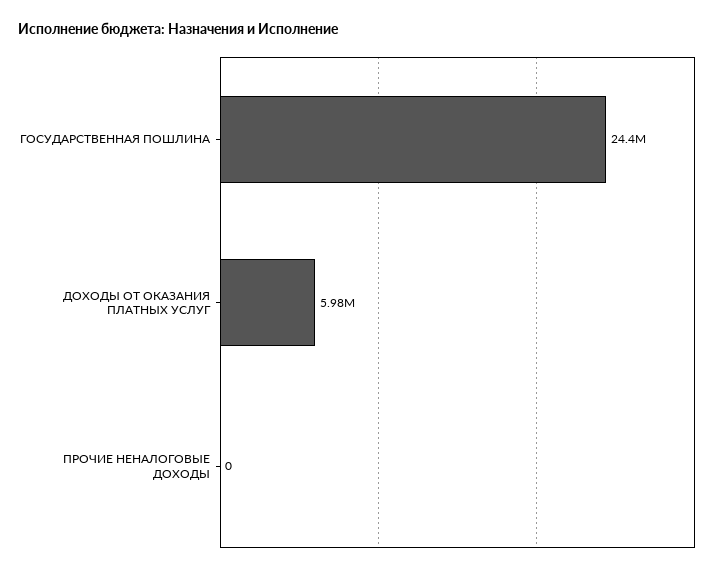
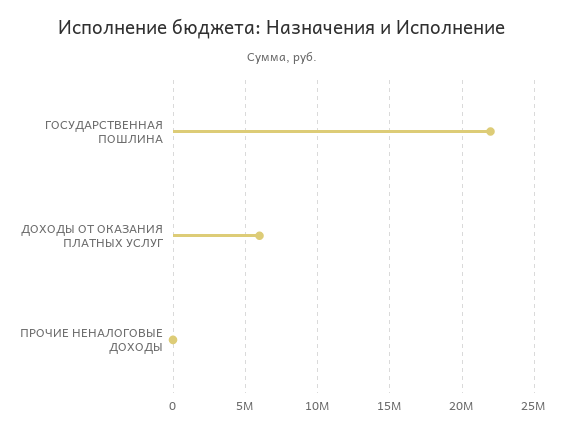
ГОСУДАРСТВЕННАЯ ПОШЛИНА: 24400000 -> 22000000

